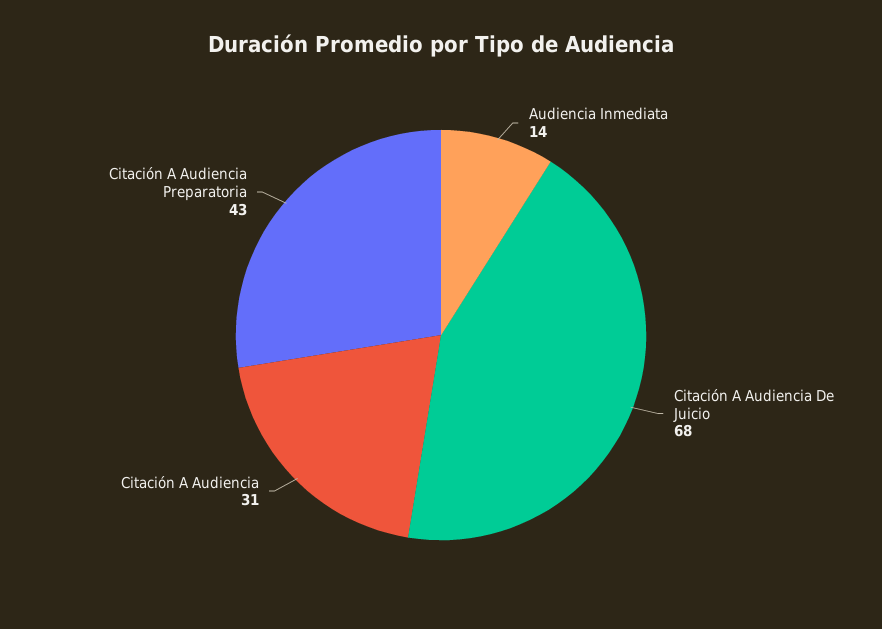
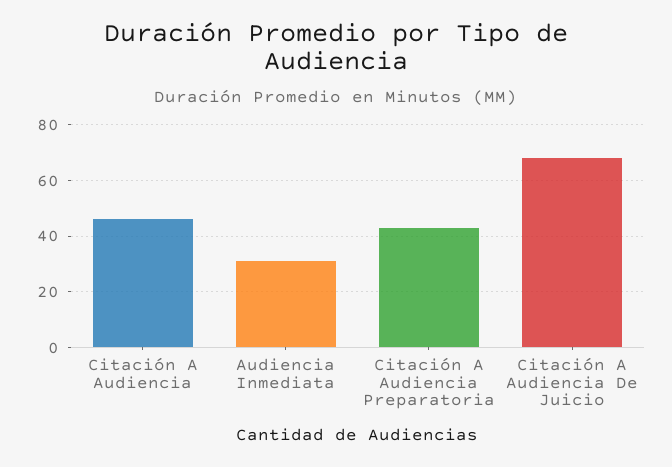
Audiencia Inmediata: 14 -> 30
Citación A Audiencia: 31 -> 45

